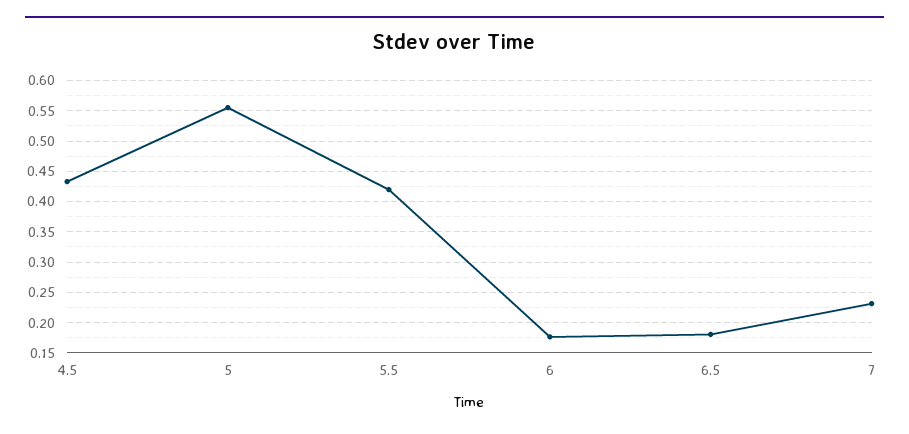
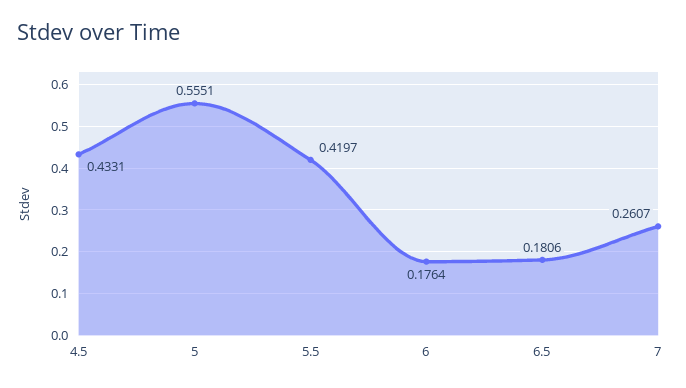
7: 0.23 -> 0.2607

